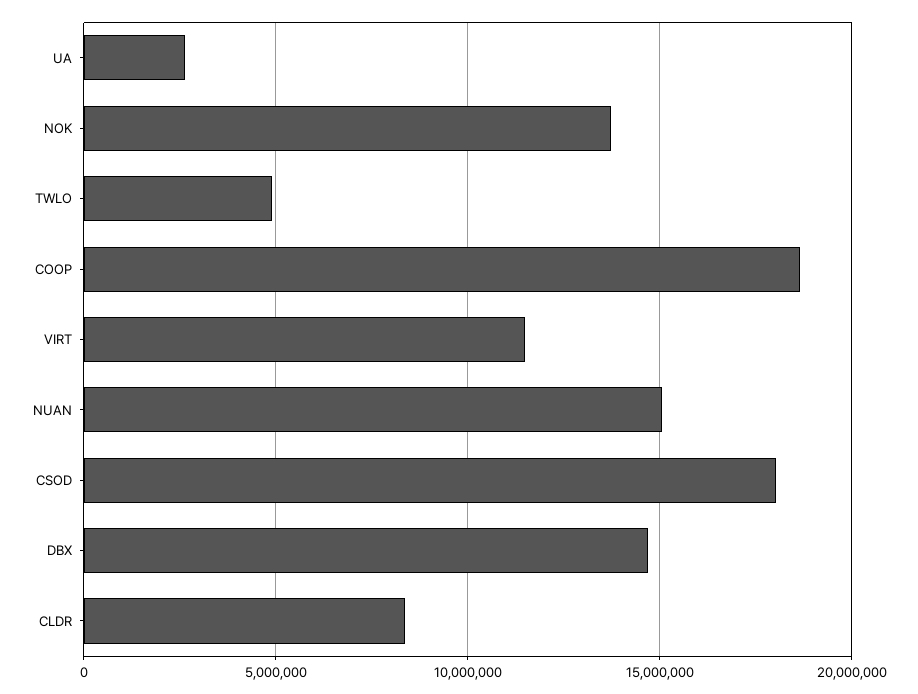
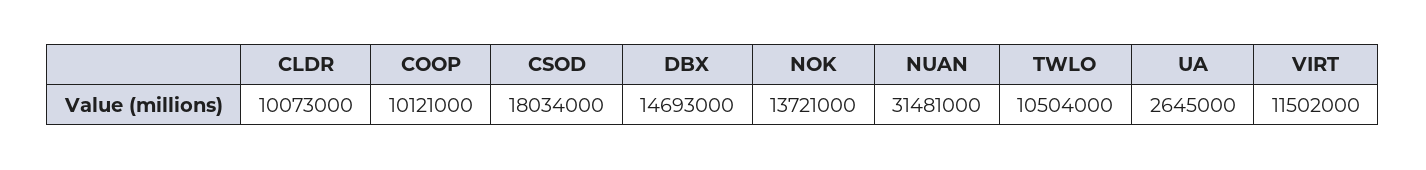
TWLO: 5000000 -> 10504000
COOP: 18500000 -> 10121000
NUAN: 15000000 -> 31481000
CLDR: 8500000 -> 10073000

